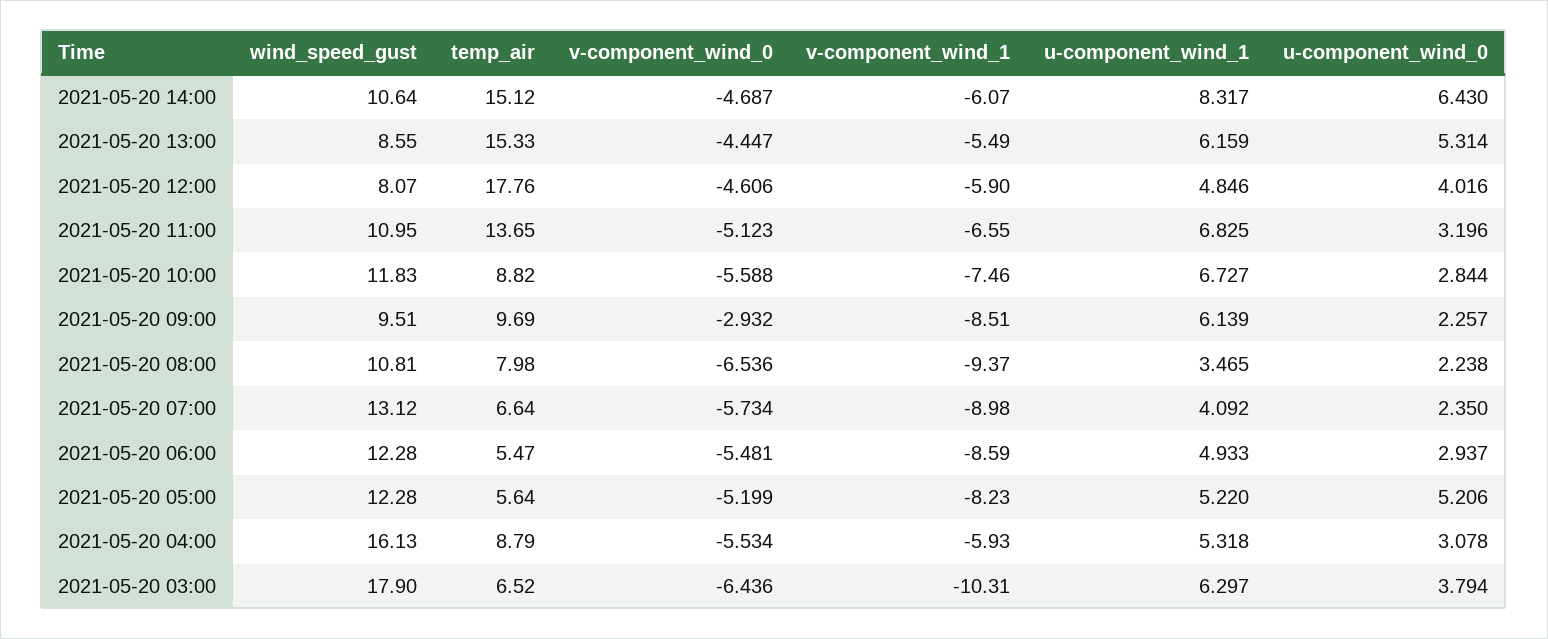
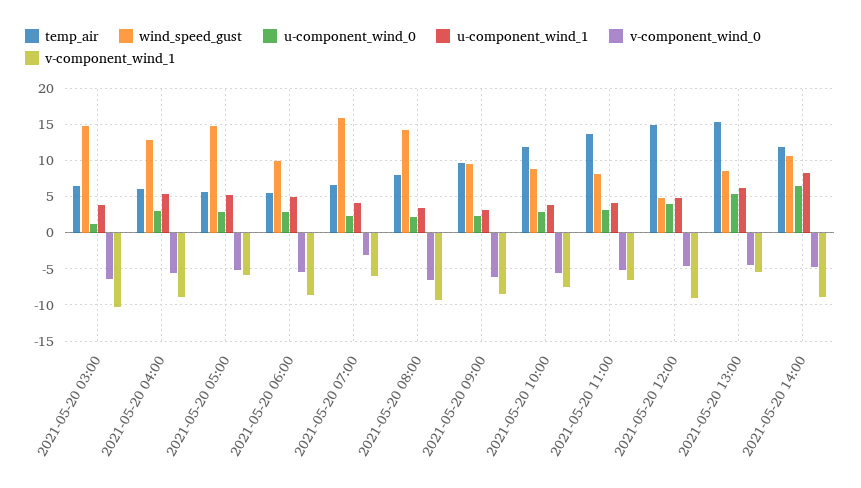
temp_air, 2021-05-20 14:00: 15.12 -> 12
v-component_wind_1, 2021-05-20 14:00: -6.07 -> -9
wind_speed_gust, 2021-05-20 12:00: 8.07 -> 5
temp_air, 2021-05-20 12:00: 17.76 -> 15
v-component_wind_1, 2021-05-20 12:00: -5.9 -> -9
wind_speed_gust, 2021-05-20 11:00: 10.95 -> 8
u-component_wind_1, 2021-05-20 11:00: 6.825 -> 4
wind_speed_gust, 2021-05-20 10:00: 11.83 -> 9
temp_air, 2021-05-20 10:00: 8.82 -> 12
u-component_wind_1, 2021-05-20 10:00: 6.727 -> 4
v-component_wind_0, 2021-05-20 09:00: -2.932 -> -6
u-component_wind_1, 2021-05-20 09:00: 6.139 -> 3
wind_speed_gust, 2021-05-20 08:00: 10.81 -> 14
wind_speed_gust, 2021-05-20 07:00: 13.12 -> 16
v-component_wind_0, 2021-05-20 07:00: -5.734 -> -3
v-component_wind_1, 2021-05-20 07:00: -8.98 -> -6
wind_speed_gust, 2021-05-20 06:00: 12.28 -> 10
wind_speed_gust, 2021-05-20 05:00: 12.28 -> 15
v-component_wind_1, 2021-05-20 05:00: -8.23 -> -6
u-component_wind_0, 2021-05-20 05:00: 5.206 -> 3
wind_speed_gust, 2021-05-20 04:00: 16.13 -> 13
temp_air, 2021-05-20 04:00: 8.79 -> 6
v-component_wind_1, 2021-05-20 04:00: -5.93 -> -9
wind_speed_gust, 2021-05-20 03:00: 17.9 -> 15
u-component_wind_1, 2021-05-20 03:00: 6.297 -> 4
u-component_wind_0, 2021-05-20 03:00: 3.794 -> 1

